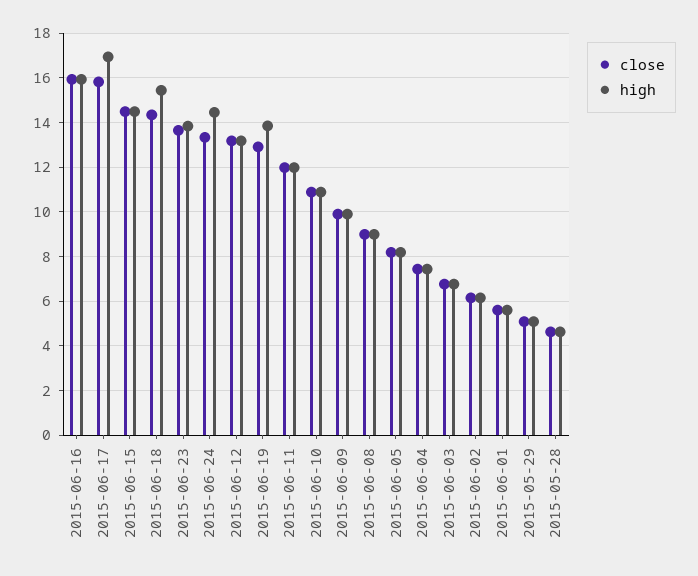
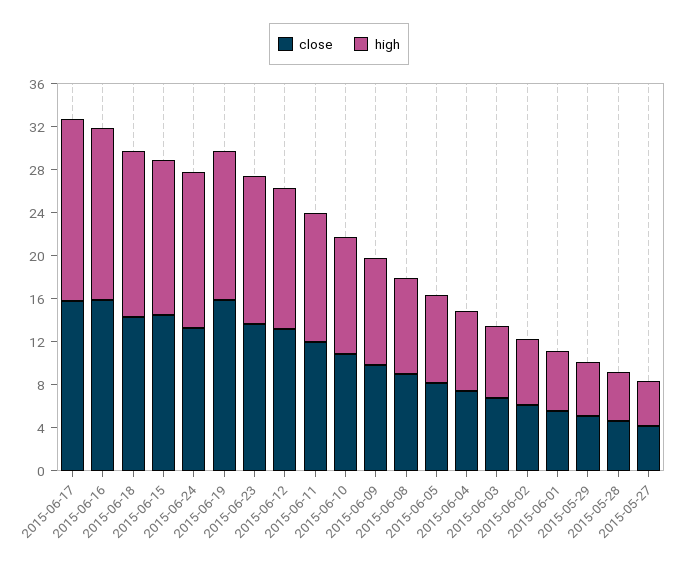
close, 2015-06-19: 13 -> 16
close, 2015-05-27: none -> 4
high, 2015-05-27: none -> 4

